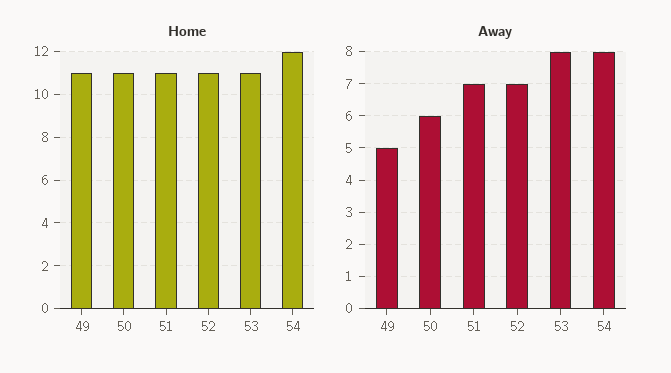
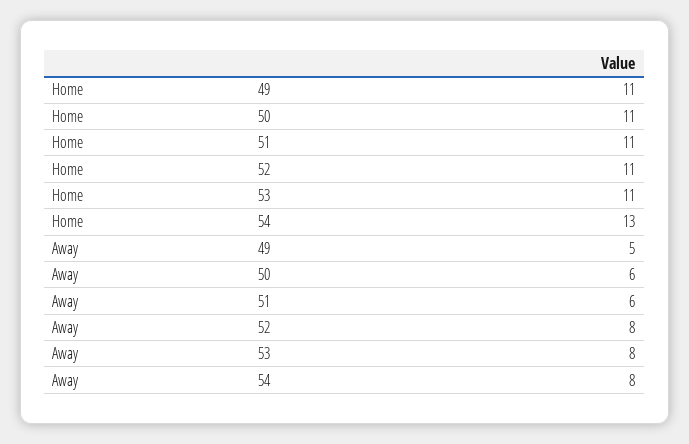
Home, 54: 12 -> 13
Away, 51: 7 -> 6
Away, 52: 7 -> 8

